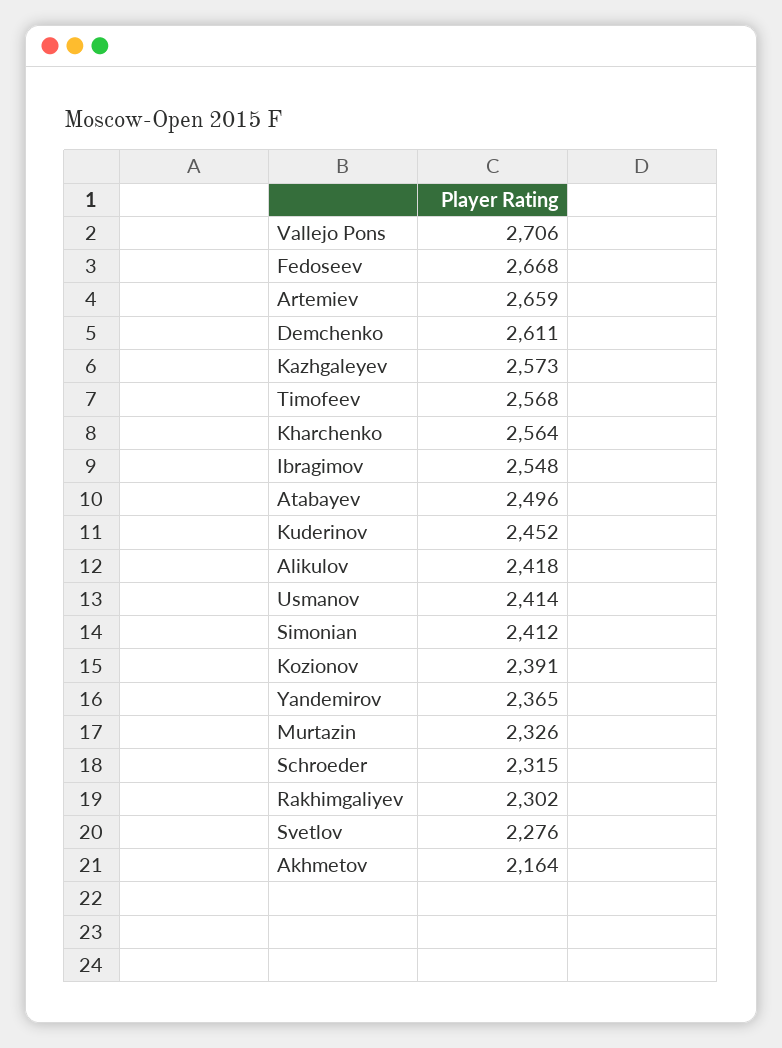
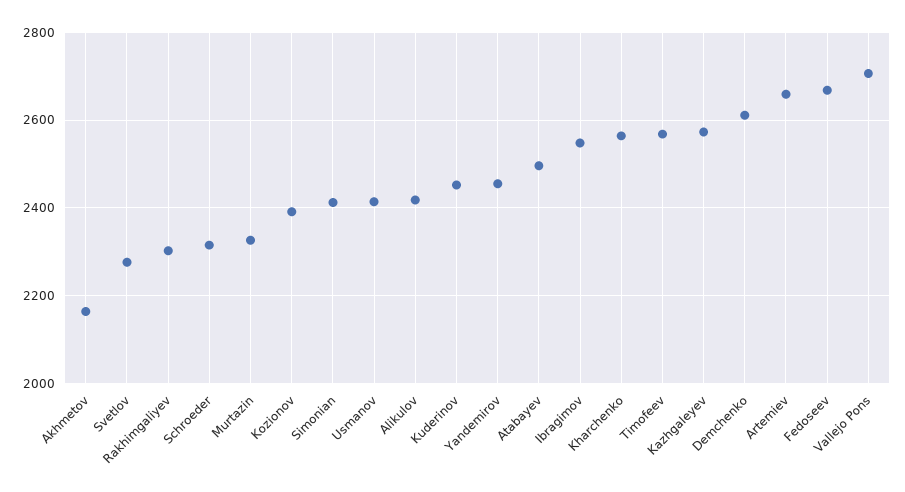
Yandemirov: 2365 -> 2460

